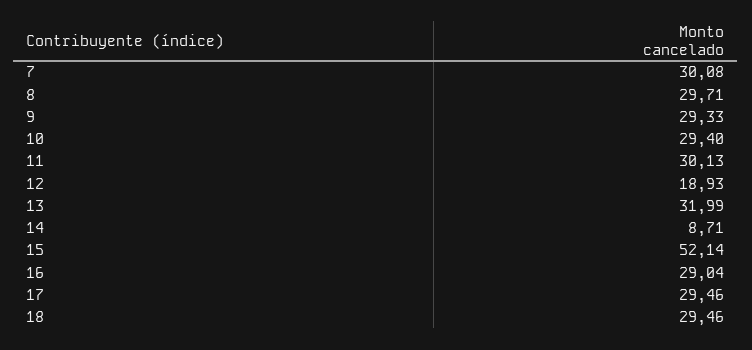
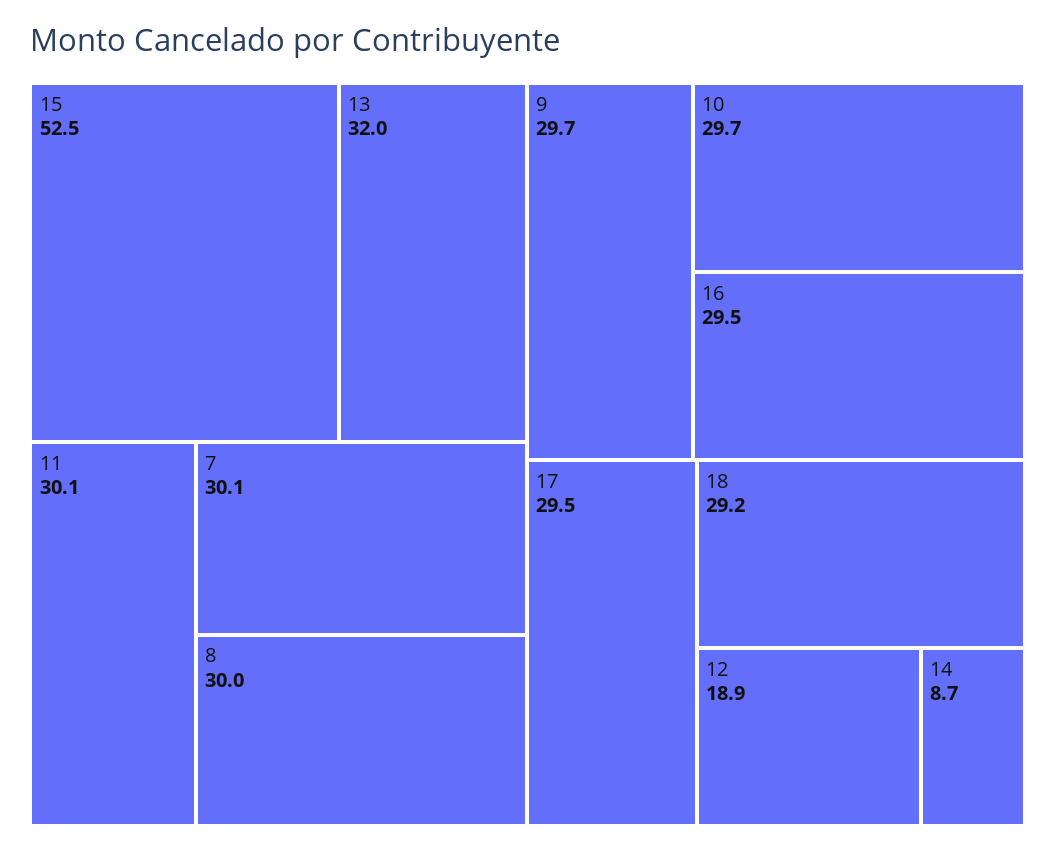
8: 29.71 -> 30
9: 29.33 -> 29.7
10: 29.4 -> 29.7
15: 52.14 -> 52.5
16: 29.04 -> 29.5
18: 29.46 -> 29.2

